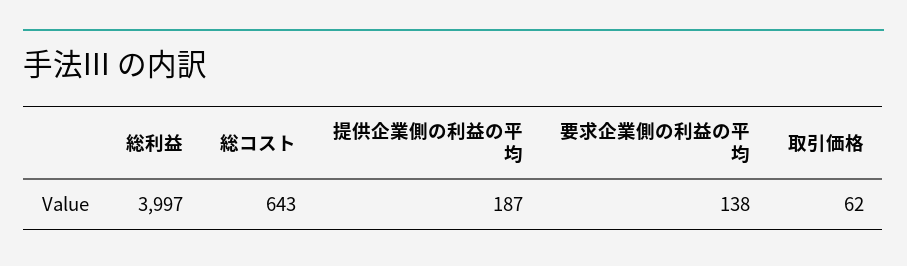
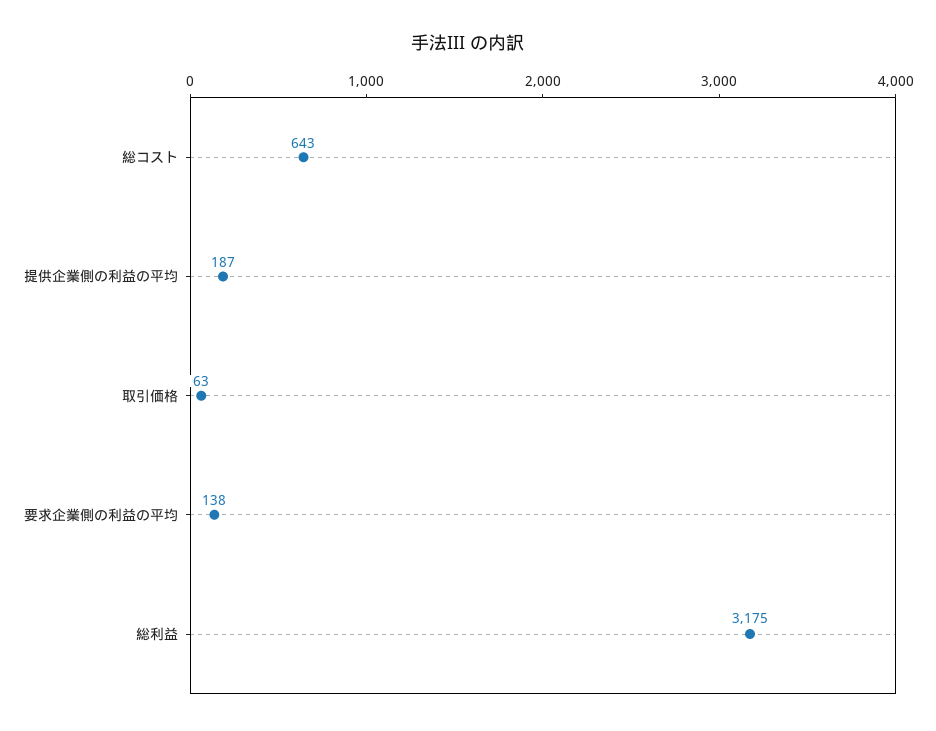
総利益: 3997 -> 3175
取引価格: 62 -> 63

